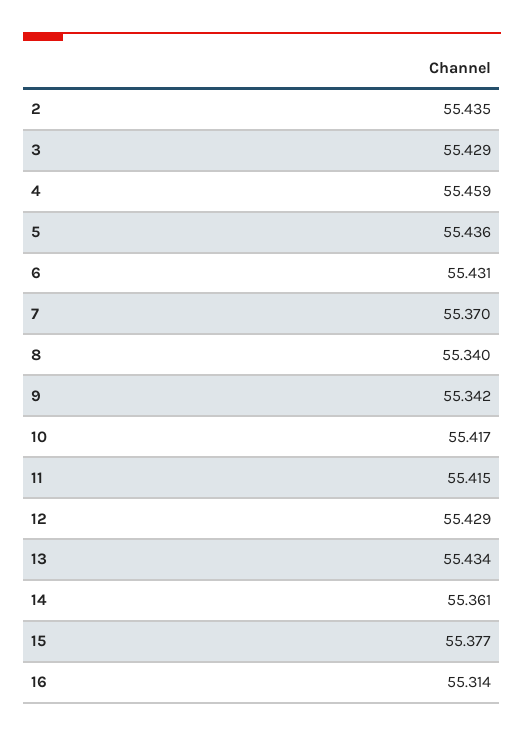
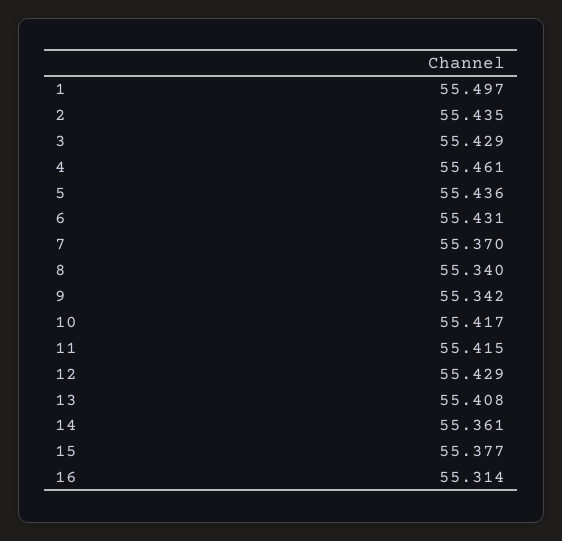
4: 55.459 -> 55.461
13: 55.434 -> 55.408
1: none -> 55.497

